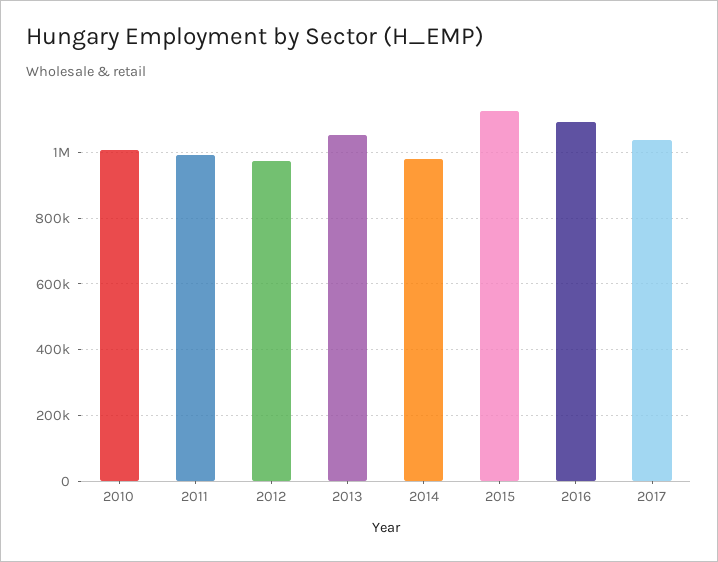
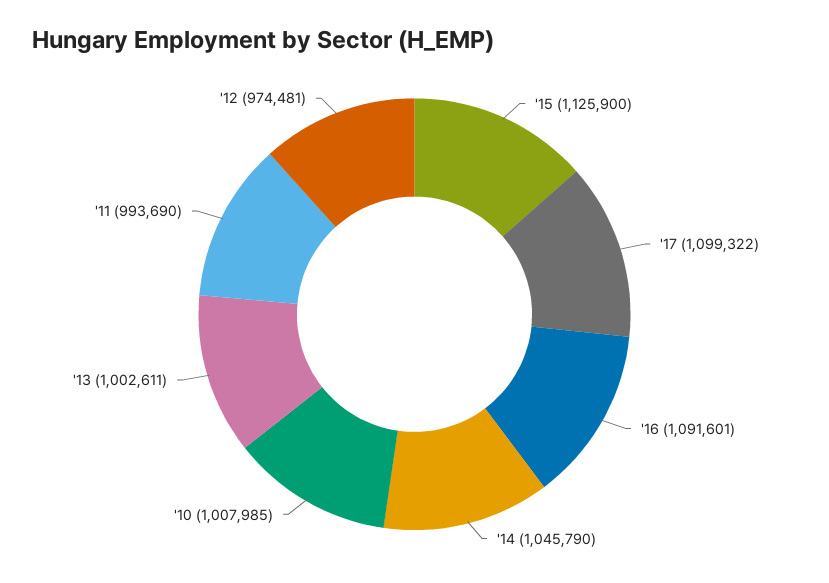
2013: 1060000 -> 1002611
2014: 980000 -> 1045790
2017: 1040000 -> 1099322

